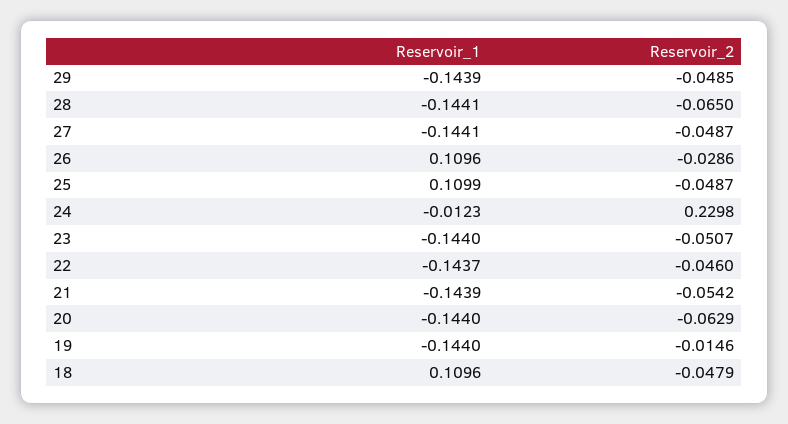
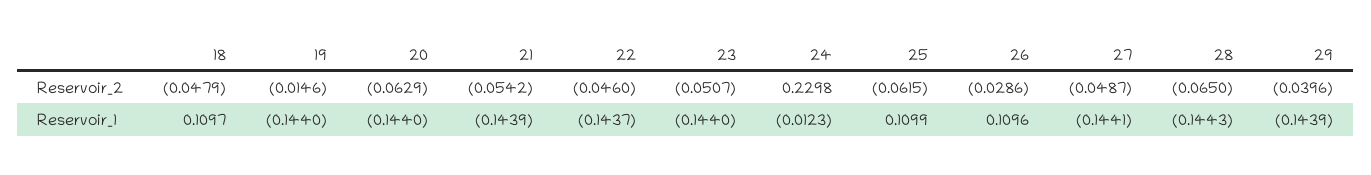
Reservoir_2, 29: -0.0485 -> -0.0396
Reservoir_1, 28: -0.1441 -> -0.1443
Reservoir_2, 25: -0.0487 -> -0.0615
Reservoir_1, 18: 0.1096 -> 0.1097

